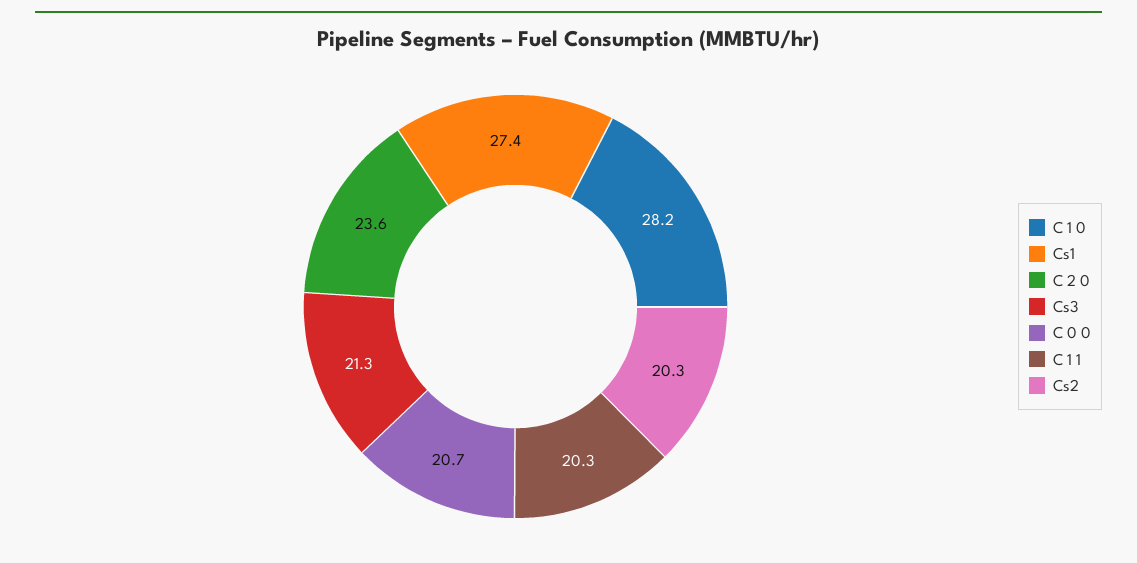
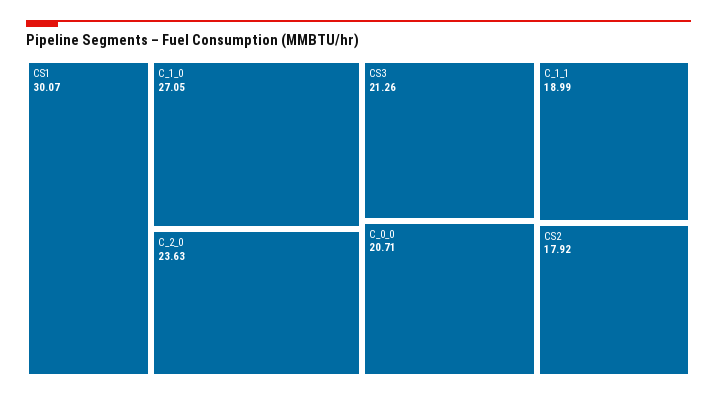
C 1 0: 28.2 -> 27.05
Cs1: 27.4 -> 30.07
C 1 1: 20.3 -> 18.99
Cs2: 20.3 -> 17.92

